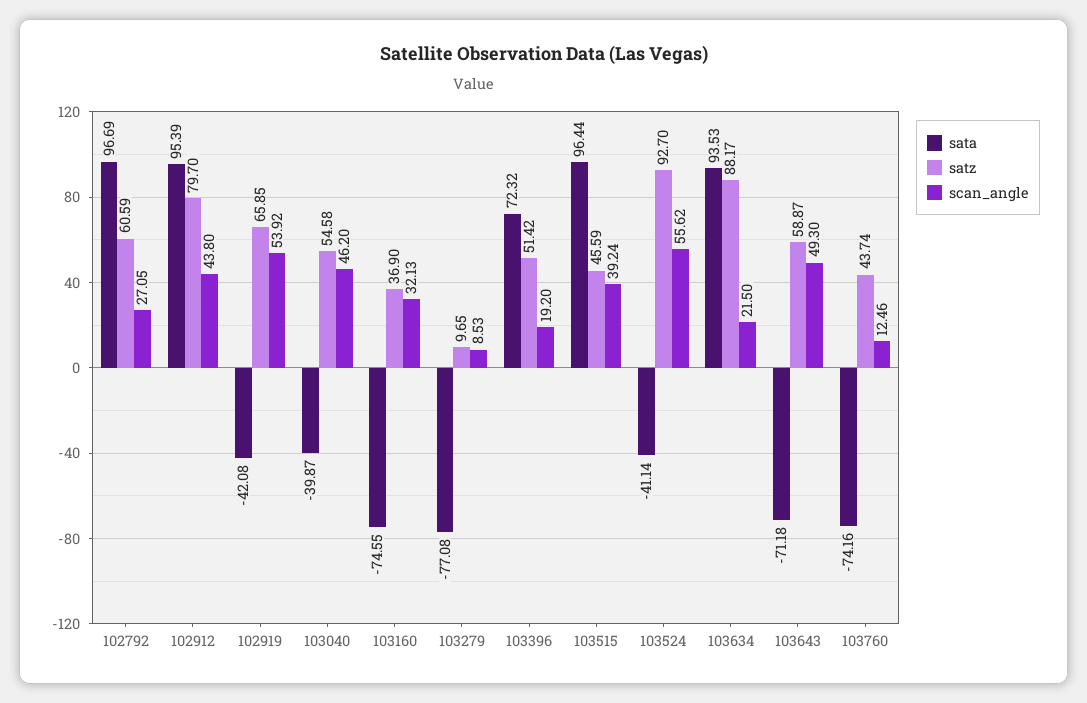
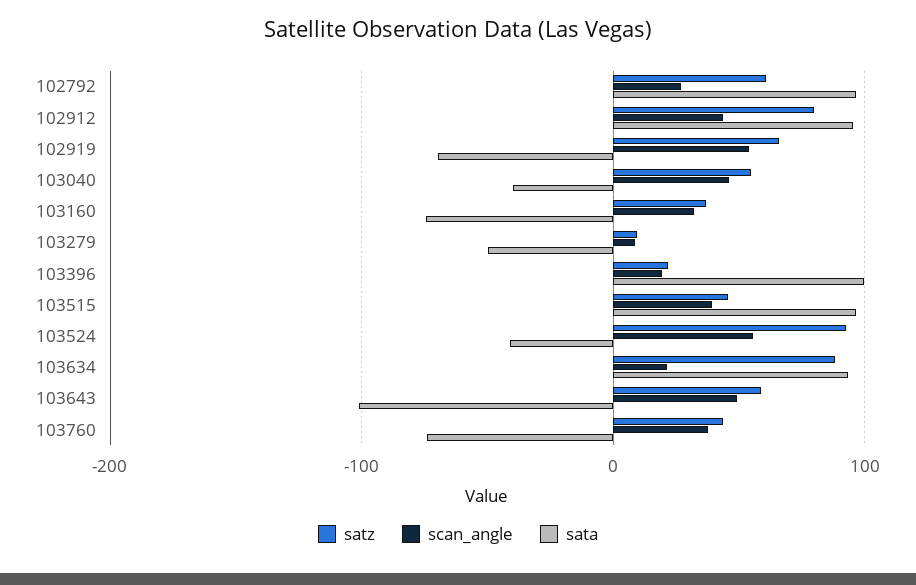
sata, 102919: -42.08 -> -70
sata, 103279: -77.08 -> -50
sata, 103396: 72.32 -> 100
satz, 103396: 51.42 -> 20
sata, 103643: -71.18 -> -100
scan_angle, 103760: 12.46 -> 40

